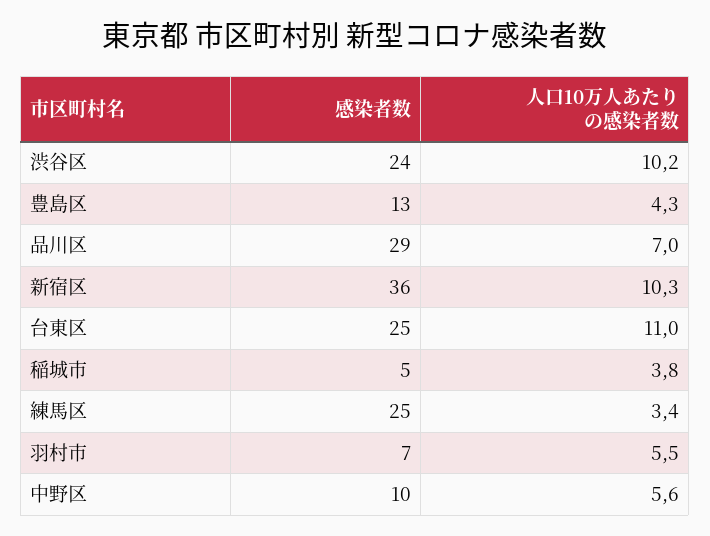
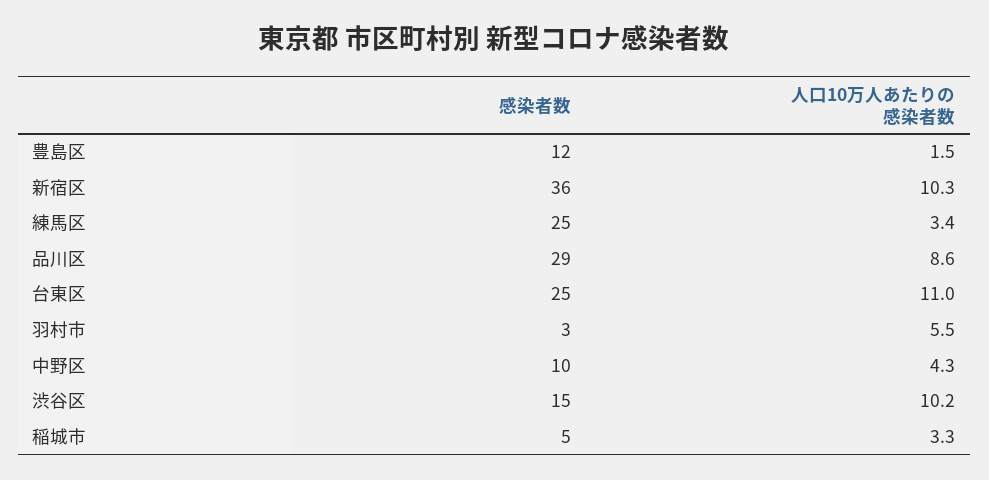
感染者数, 渋谷区: 24 -> 15
感染者数, 豊島区: 13 -> 12
人口10万人あたりの感染者数, 豊島区: 4.3 -> 1.5
人口10万人あたりの感染者数, 品川区: 7 -> 8.6
人口10万人あたりの感染者数, 稲城市: 3.8 -> 3.3
感染者数, 羽村市: 7 -> 3
人口10万人あたりの感染者数, 中野区: 5.6 -> 4.3

